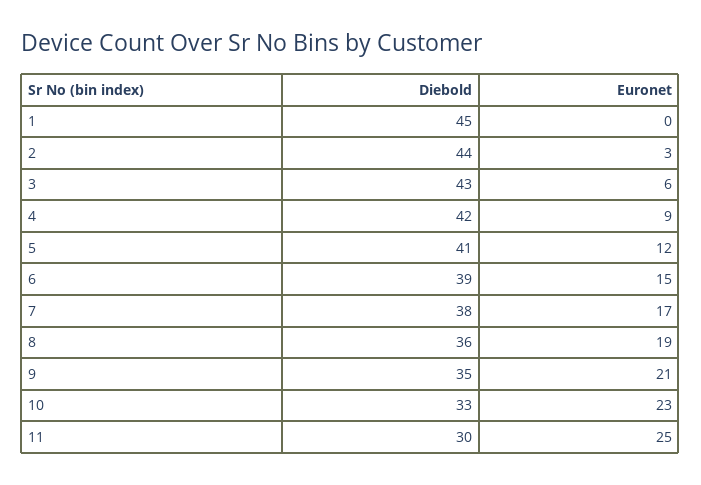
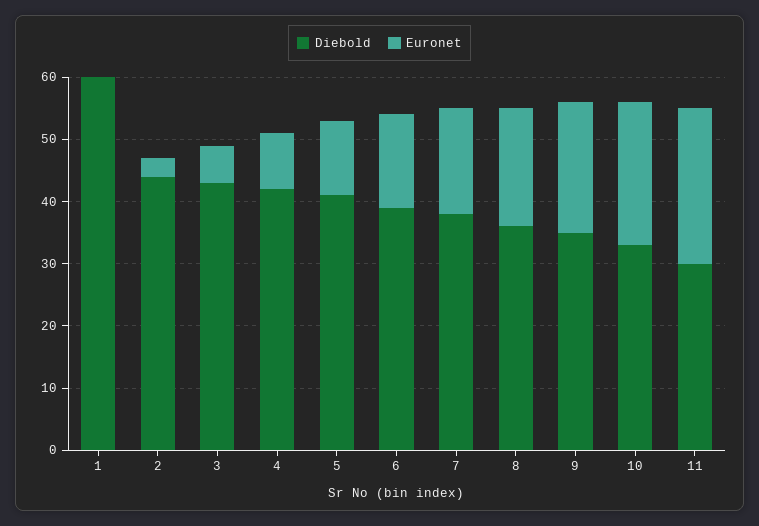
Diebold, 1: 45 -> 60

